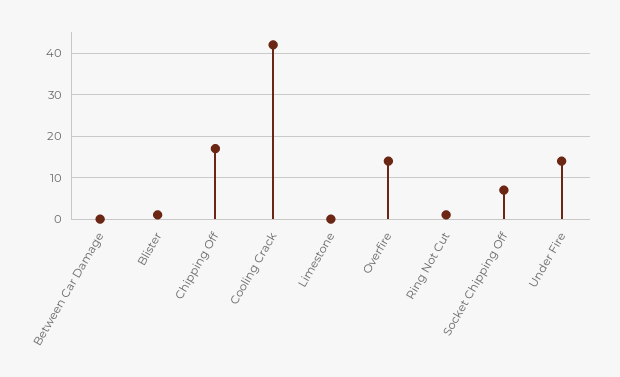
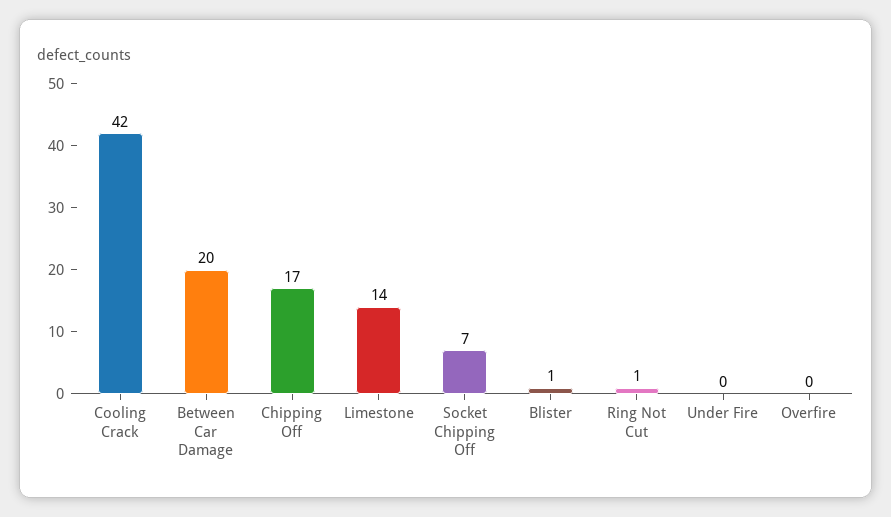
Between Car Damage: 0 -> 20
Limestone: 0 -> 14
Overfire: 15 -> 0
Under Fire: 15 -> 0

